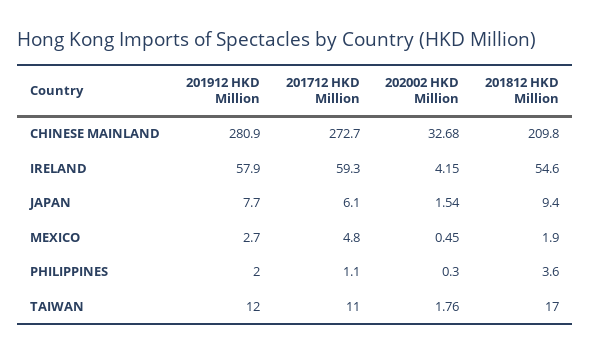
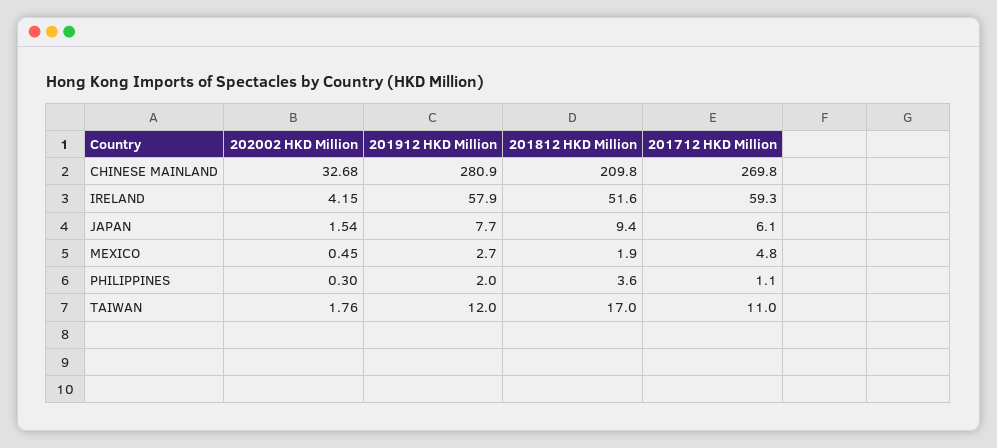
201712 HKD Million, CHINESE MAINLAND: 272.7 -> 269.8
201812 HKD Million, IRELAND: 54.6 -> 51.6

